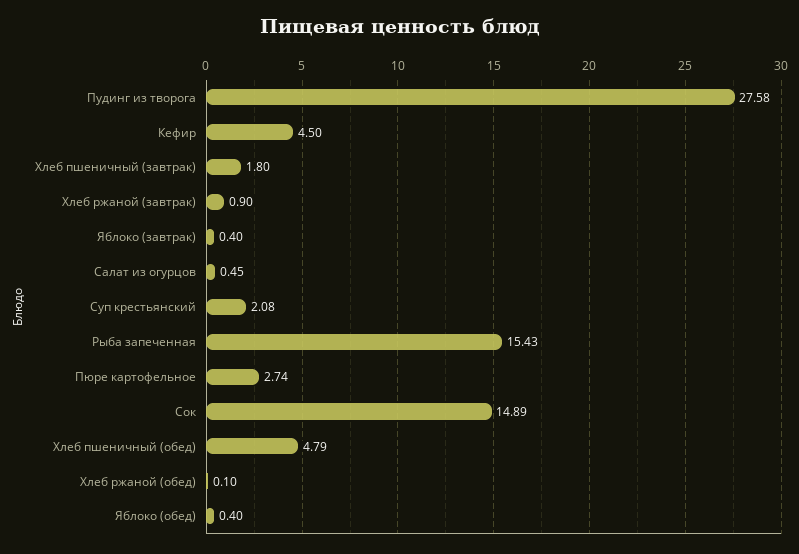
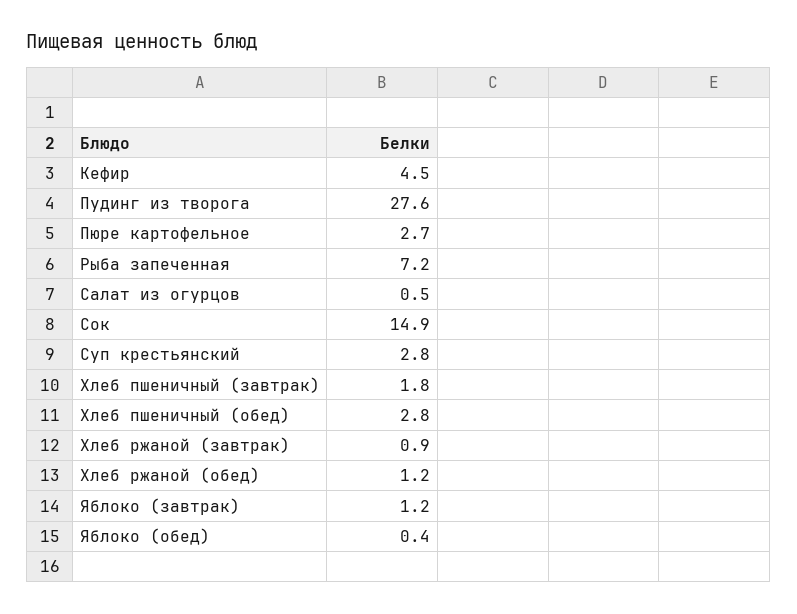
Яблоко (завтрак): 0.4 -> 1.2
Суп крестьянский: 2.08 -> 2.8
Рыба запеченная: 15.43 -> 7.2
Хлеб пшеничный (обед): 4.79 -> 2.8
Хлеб ржаной (обед): 0.1 -> 1.2

